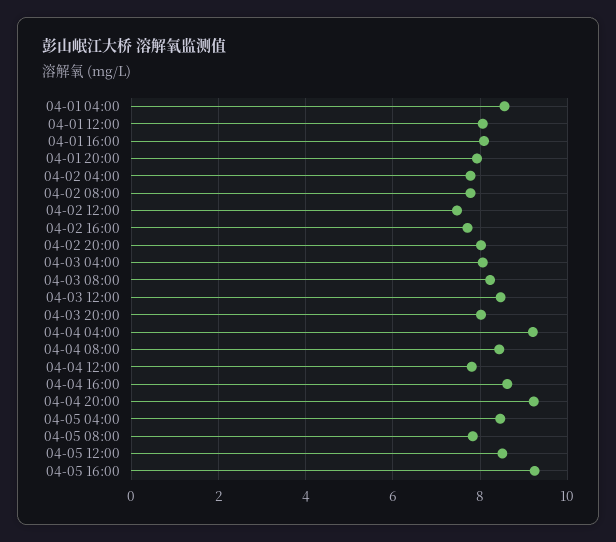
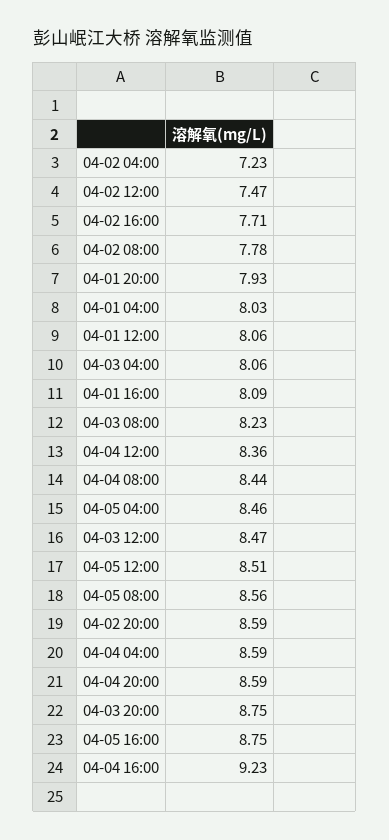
04-01 04:00: 8.6 -> 8.03
04-02 04:00: 7.8 -> 7.23
04-02 20:00: 8 -> 8.59
04-03 20:00: 8 -> 8.75
04-04 04:00: 9.2 -> 8.59
04-04 12:00: 7.8 -> 8.36
04-04 16:00: 8.6 -> 9.23
04-04 20:00: 9.2 -> 8.59
04-05 08:00: 7.8 -> 8.56
04-05 16:00: 9.2 -> 8.75

